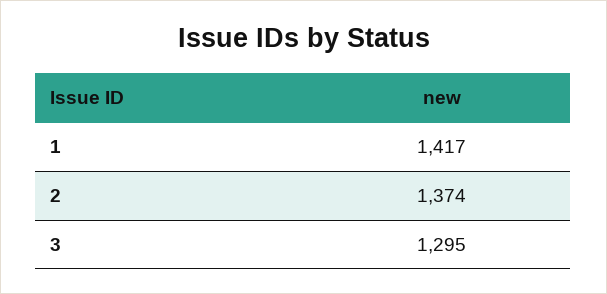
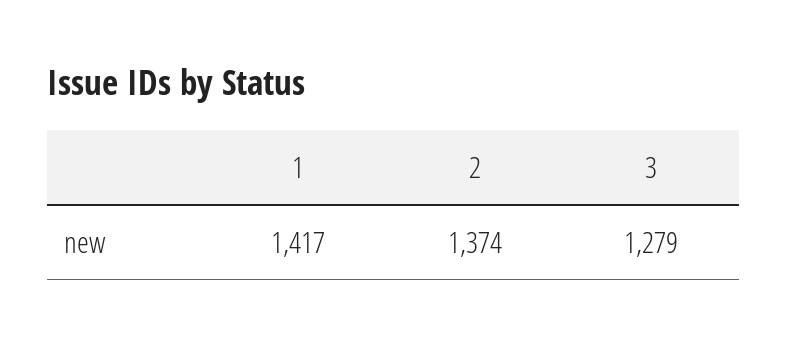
3: 1295 -> 1279

